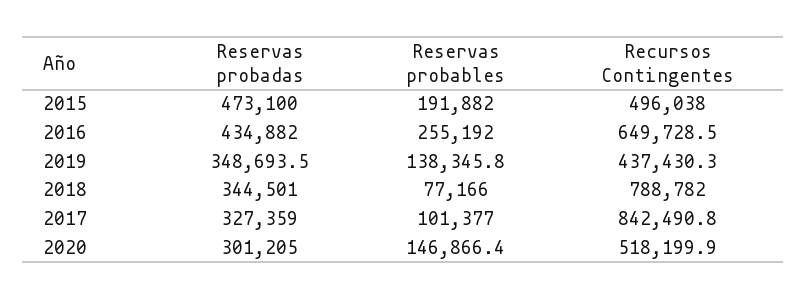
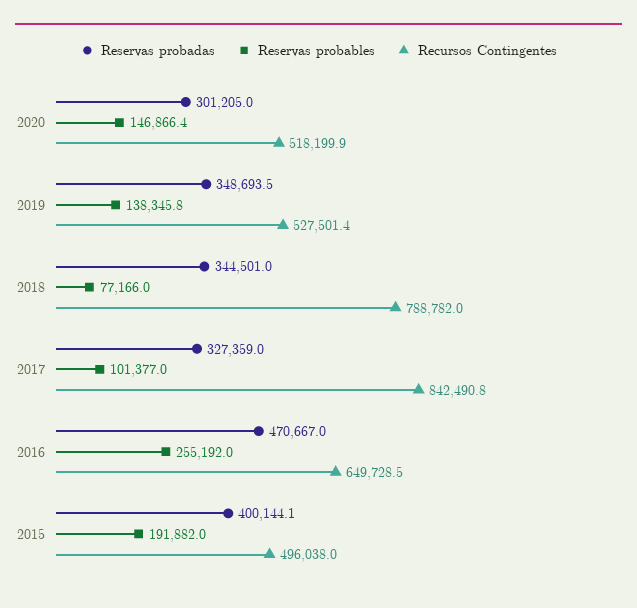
Reservas probadas, 2015: 473100 -> 400144.1
Reservas probadas, 2016: 434882 -> 470667
Recursos Contingentes, 2019: 437430.3 -> 527501.4

